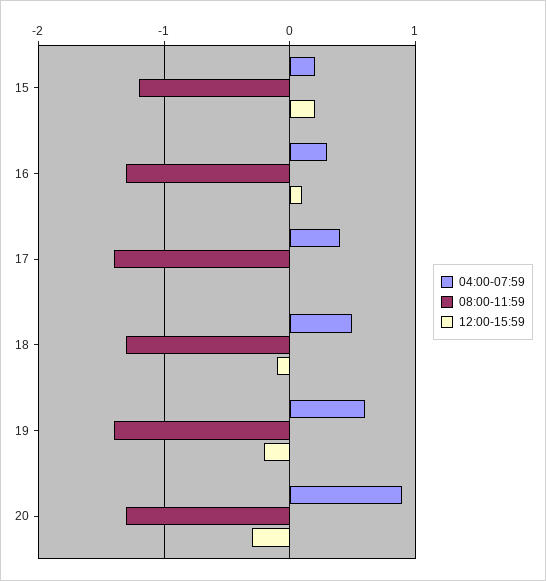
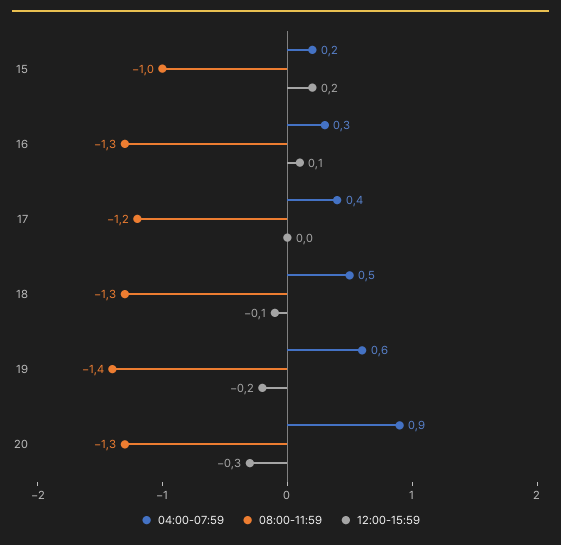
08:00-11:59, 15: -1.2 -> -1
08:00-11:59, 17: -1.4 -> -1.2

